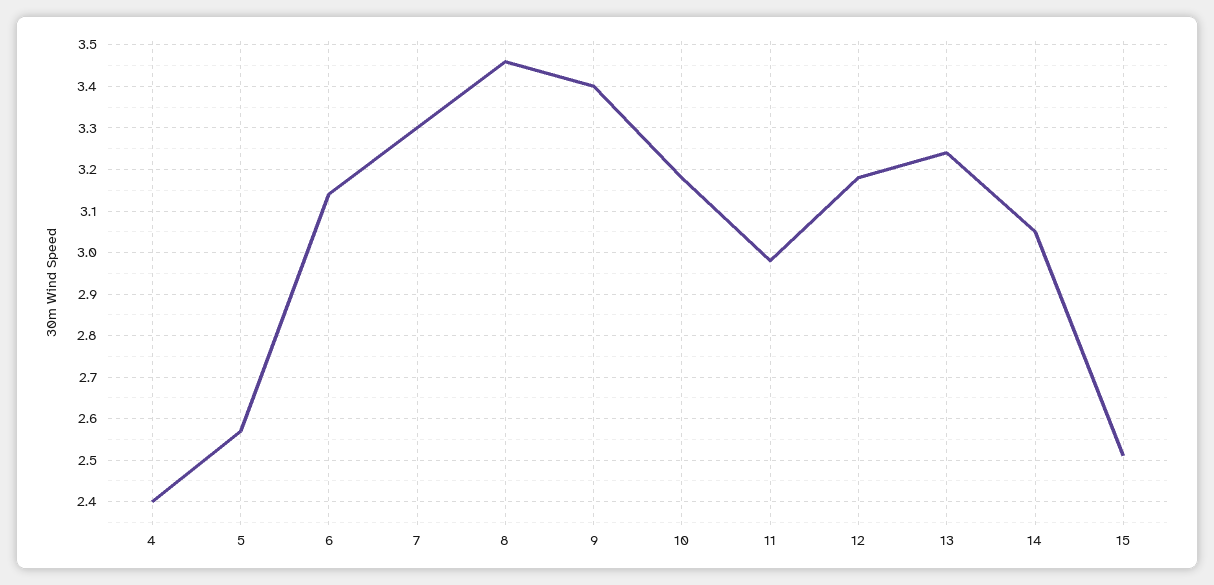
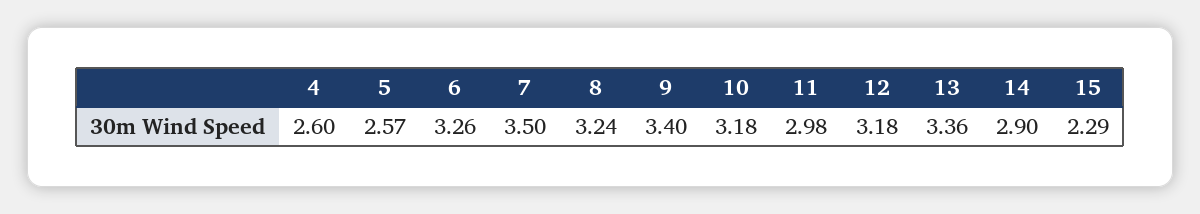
4: 2.4 -> 2.6
6: 3.15 -> 3.26
7: 3.3 -> 3.5
8: 3.45 -> 3.24
13: 3.25 -> 3.36
14: 3.05 -> 2.9
15: 2.5 -> 2.29

